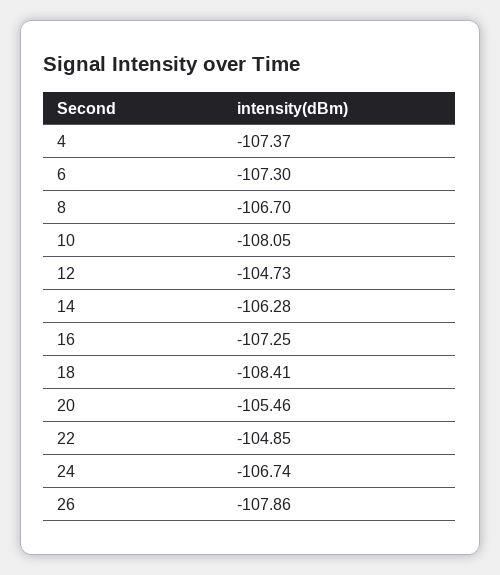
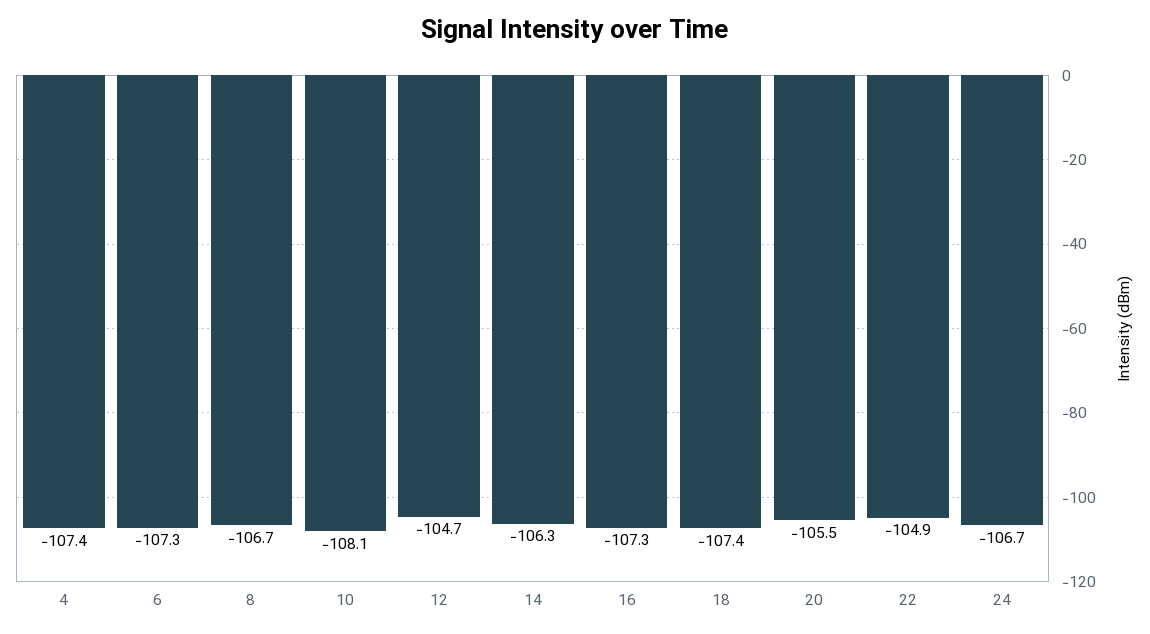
18: -108.41 -> -107.4
26: -107.86 -> none

